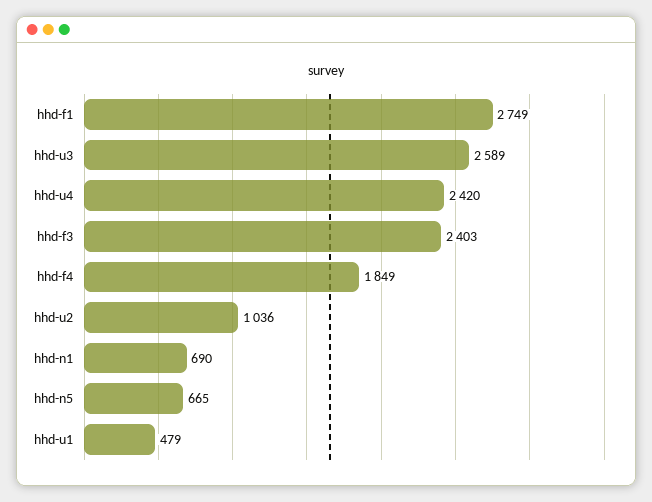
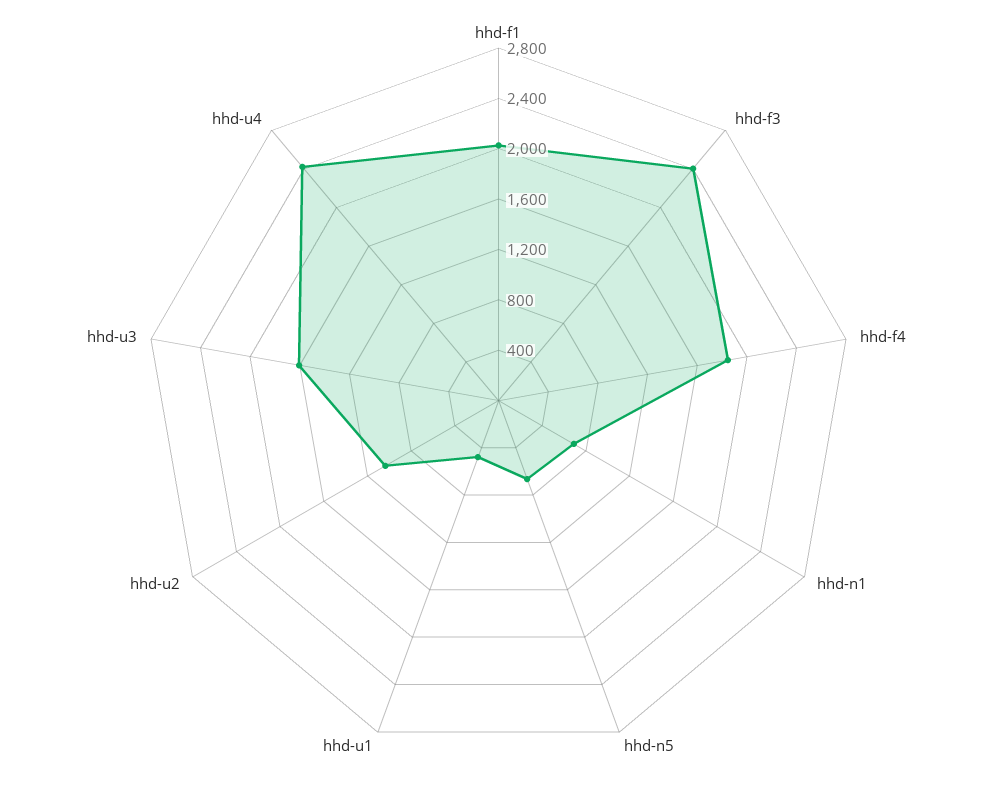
hhd-f1: 2749 -> 2000
hhd-u3: 2589 -> 1600

